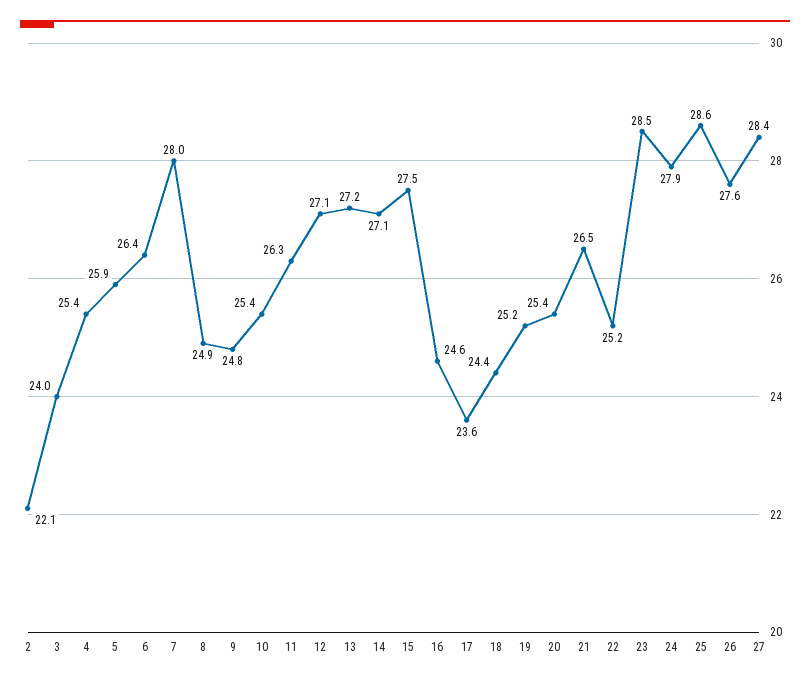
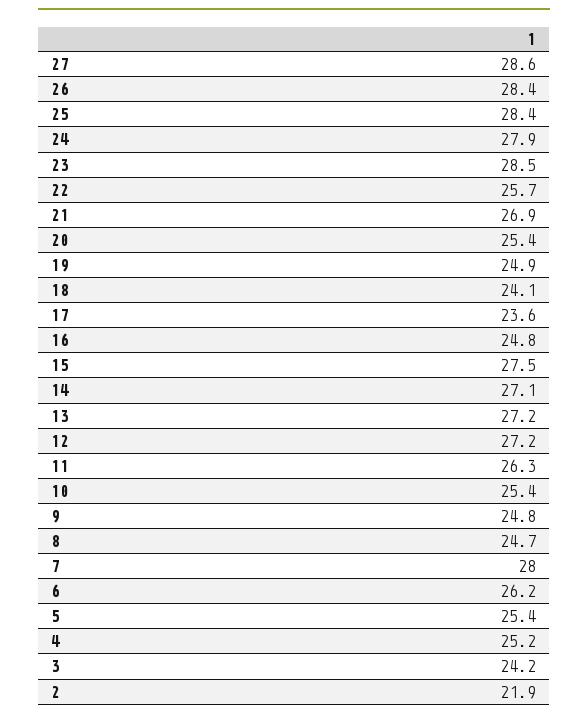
2: 22.1 -> 21.9
3: 24 -> 24.2
4: 25.4 -> 25.2
5: 25.9 -> 25.4
6: 26.4 -> 26.2
8: 24.9 -> 24.7
12: 27.1 -> 27.2
16: 24.6 -> 24.8
18: 24.4 -> 24.1
19: 25.2 -> 24.9
21: 26.5 -> 26.9
22: 25.2 -> 25.7
25: 28.6 -> 28.4
26: 27.6 -> 28.4
27: 28.4 -> 28.6

